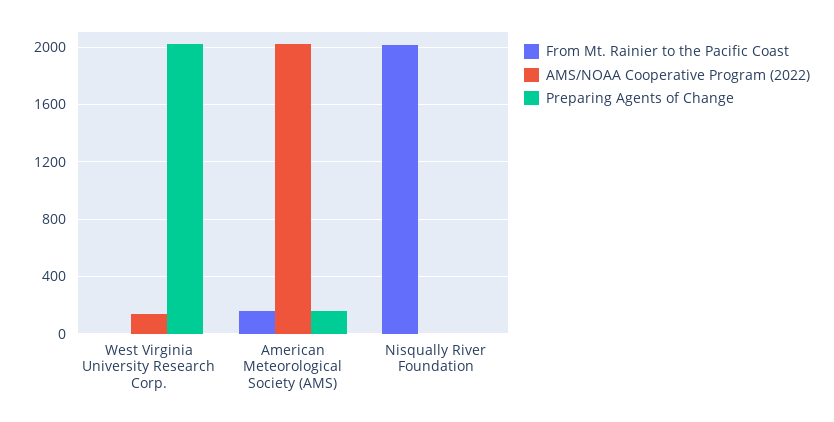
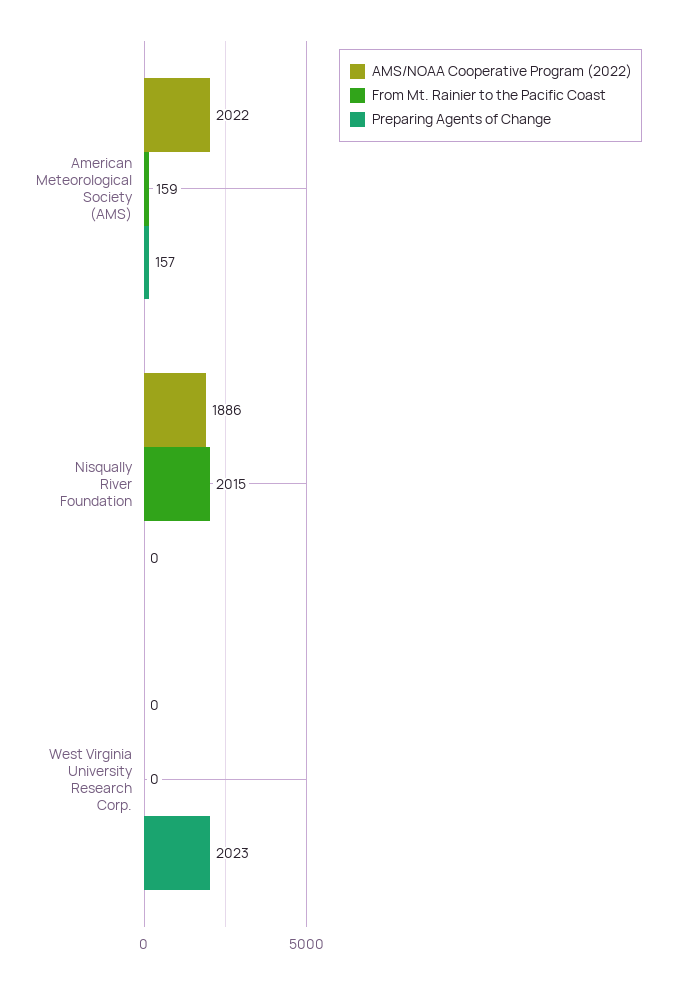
AMS/NOAA Cooperative Program (2022), West Virginia University Research Corp.: 150 -> 0
AMS/NOAA Cooperative Program (2022), Nisqually River Foundation: 0 -> 1886

